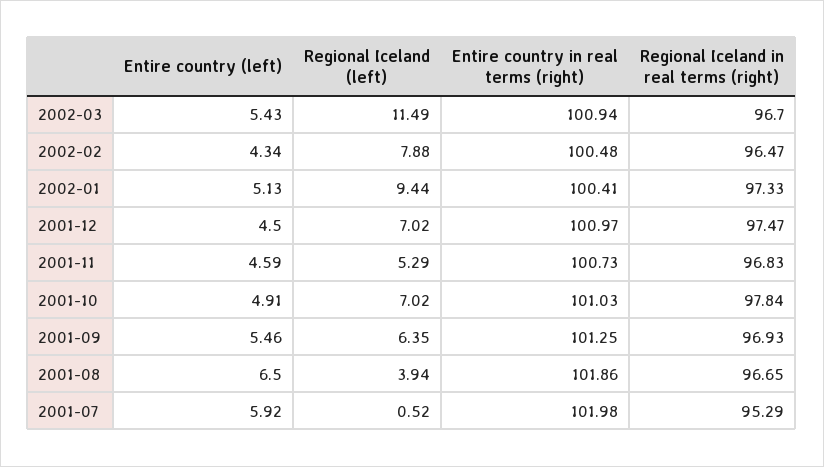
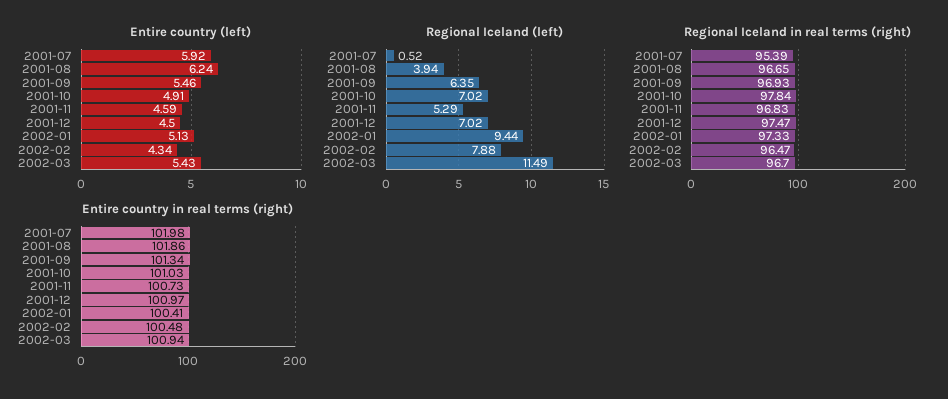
Entire country in real terms (right), 2001-09: 101.25 -> 101.34
Entire country (left), 2001-08: 6.5 -> 6.24
Regional Iceland in real terms (right), 2001-07: 95.29 -> 95.39

